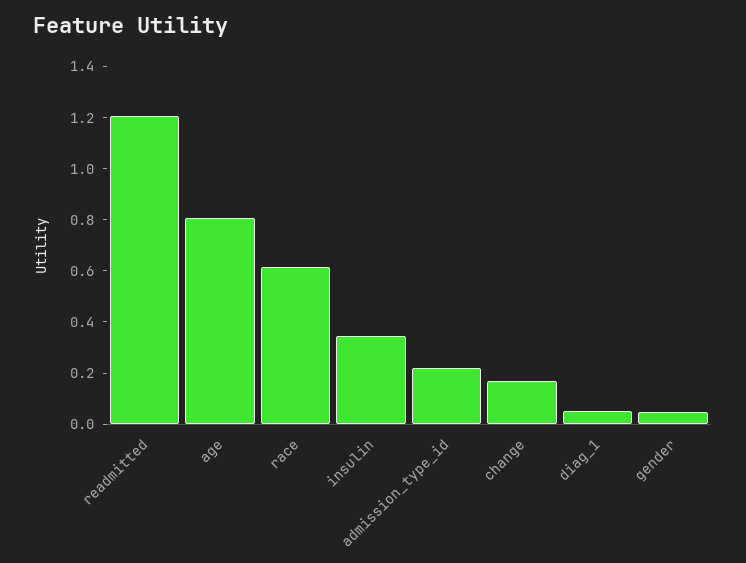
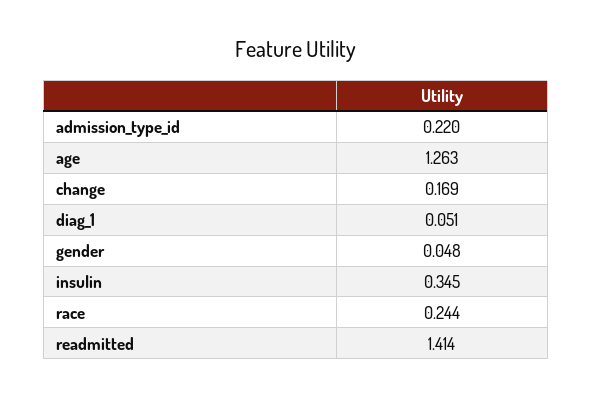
readmitted: 1.2 -> 1.414
age: 0.8 -> 1.263
race: 0.6 -> 0.244

